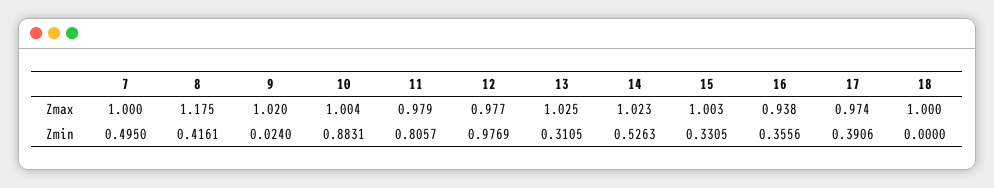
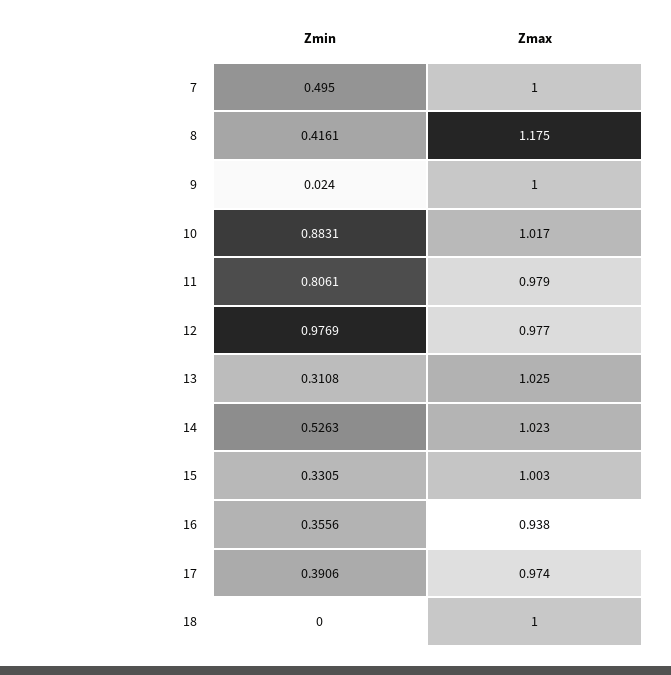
9, Zmax: 1.02 -> 1
10, Zmax: 1.004 -> 1.017
11, Zmin: 0.8057 -> 0.8061
13, Zmin: 0.3105 -> 0.3108

